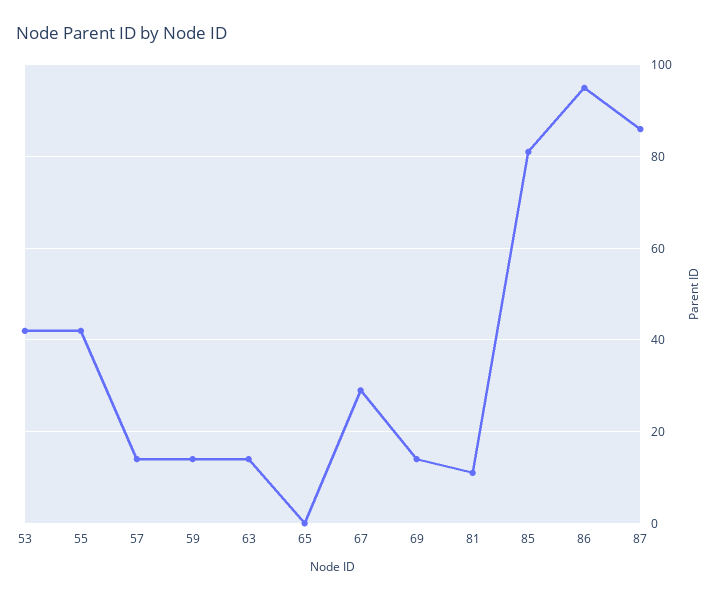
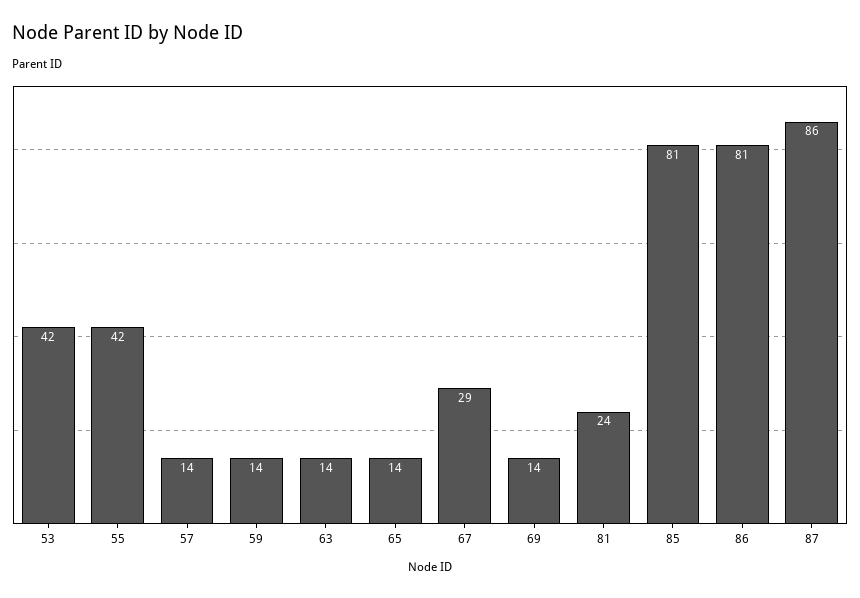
65: 0 -> 14
81: 10 -> 24
86: 95 -> 81

